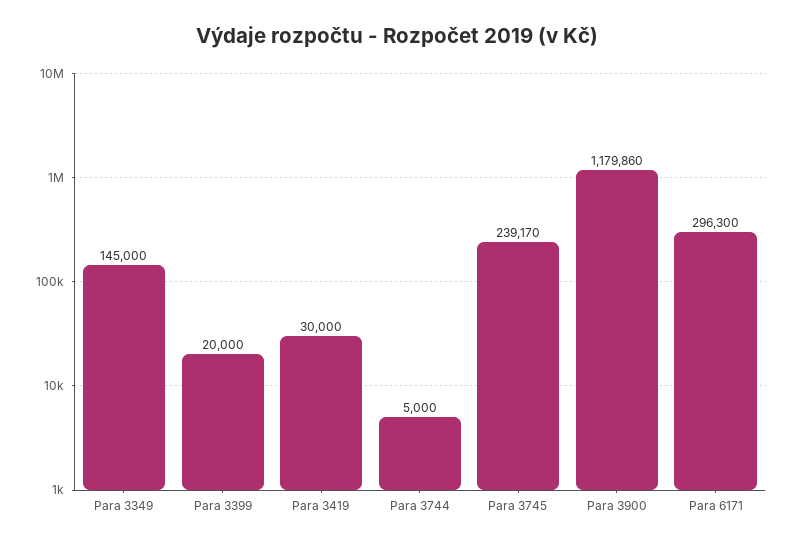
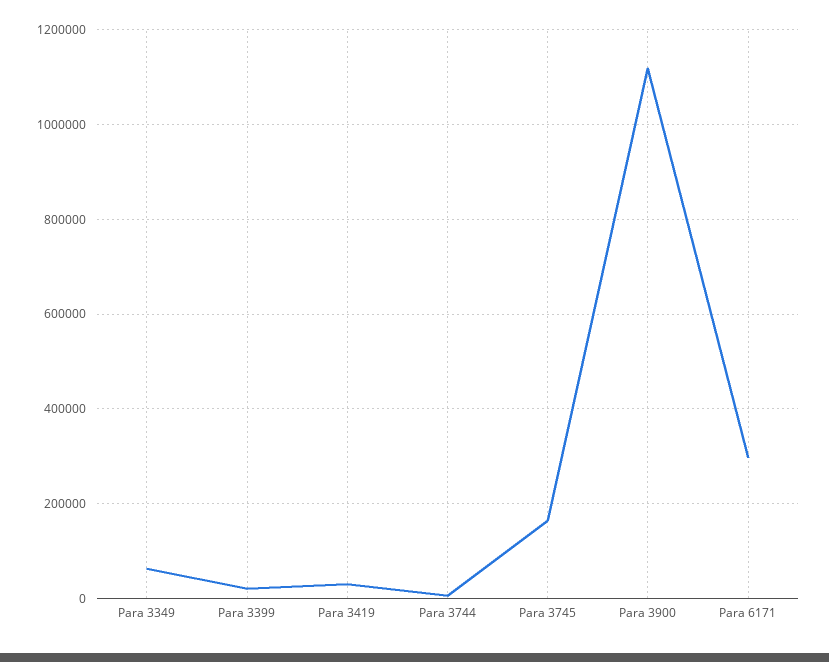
Para 3349: 145000 -> 60000
Para 3745: 239170 -> 160000
Para 3900: 1179860 -> 1120000

